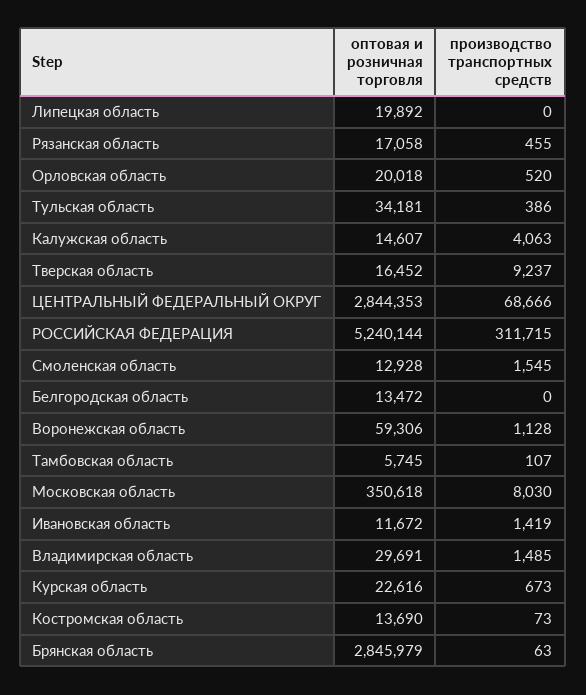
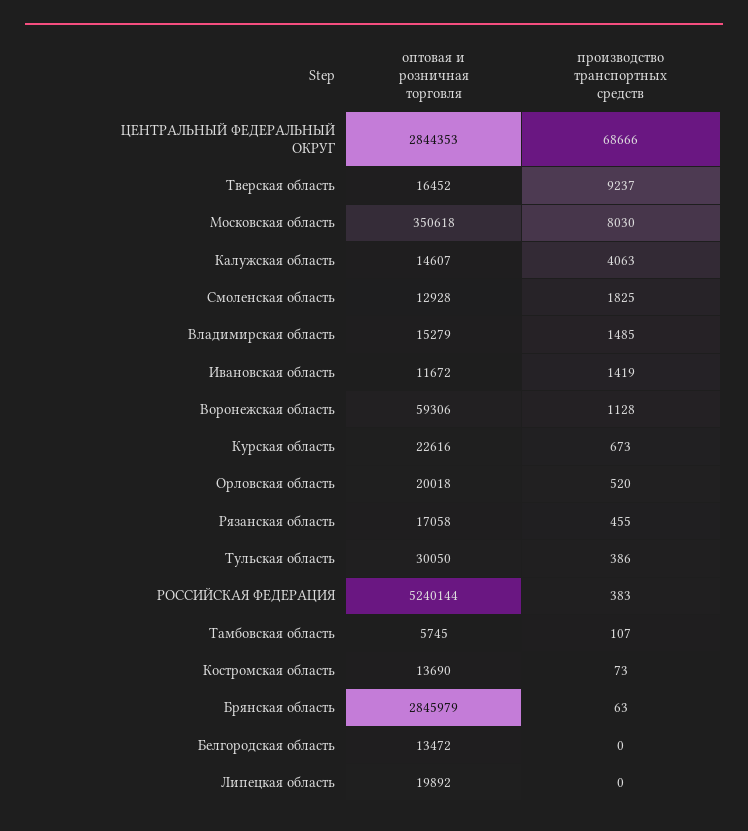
оптовая и розничная торговля, Тульская область: 34181 -> 30050
производство транспортных средств, РОССИЙСКАЯ ФЕДЕРАЦИЯ: 311715 -> 383
производство транспортных средств, Смоленская область: 1545 -> 1825
оптовая и розничная торговля, Владимирская область: 29691 -> 15279

